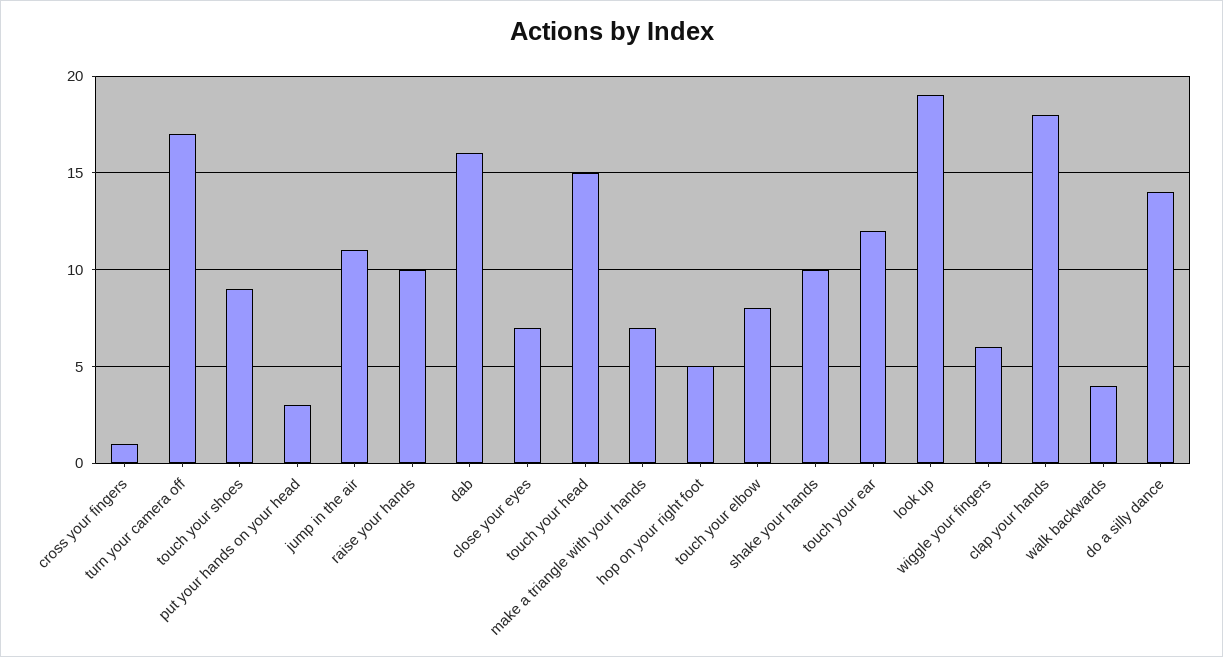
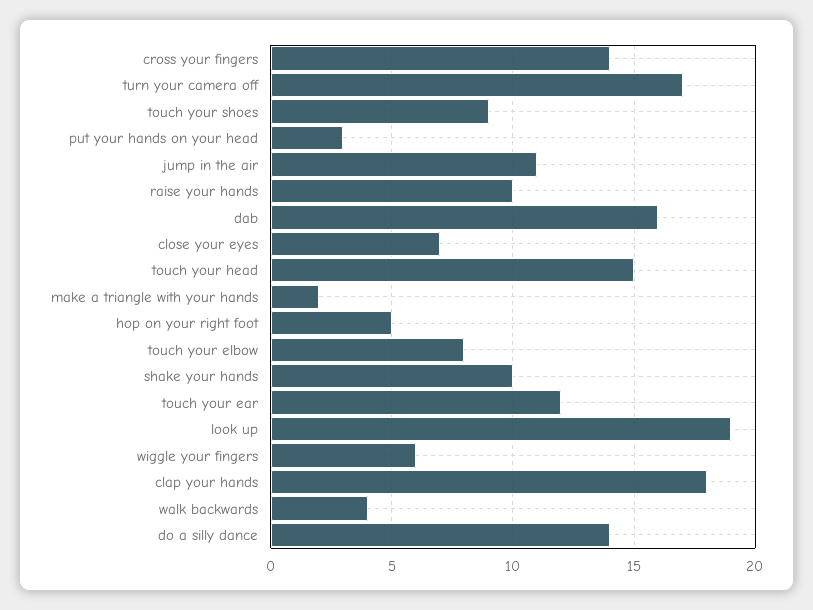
cross your fingers: 1 -> 14
make a triangle with your hands: 7 -> 2

